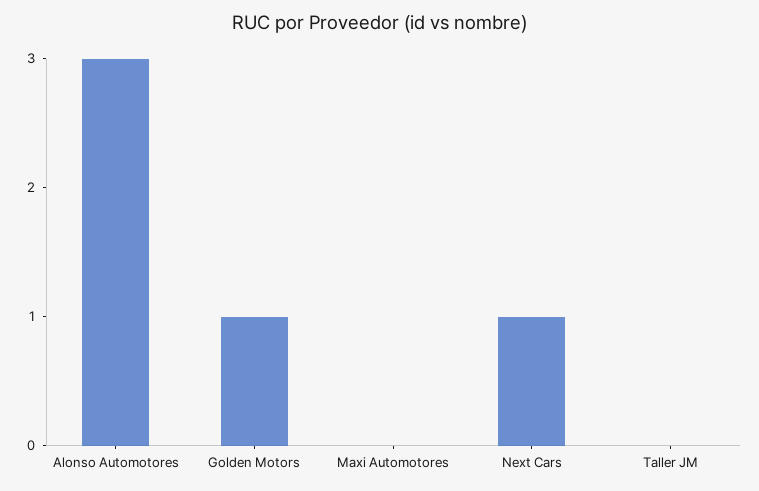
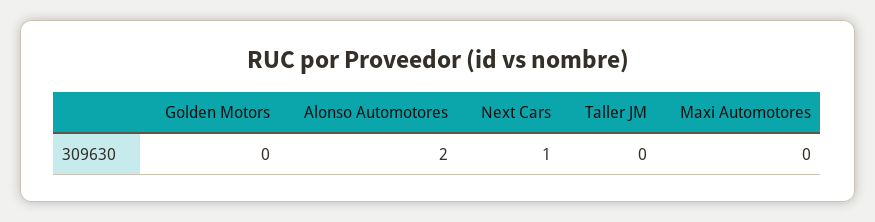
Alonso Automotores: 3 -> 2
Golden Motors: 1 -> 0

